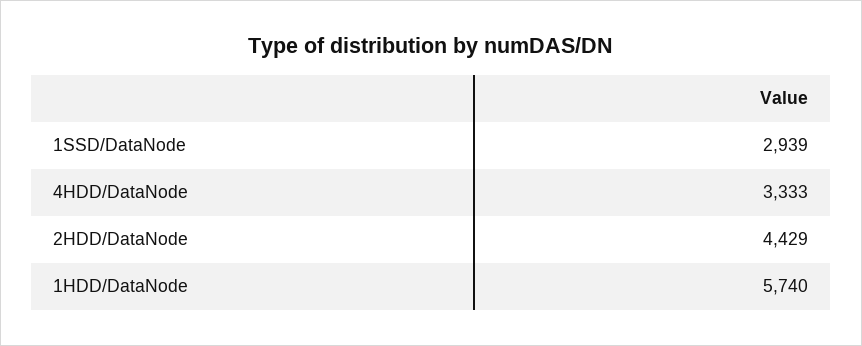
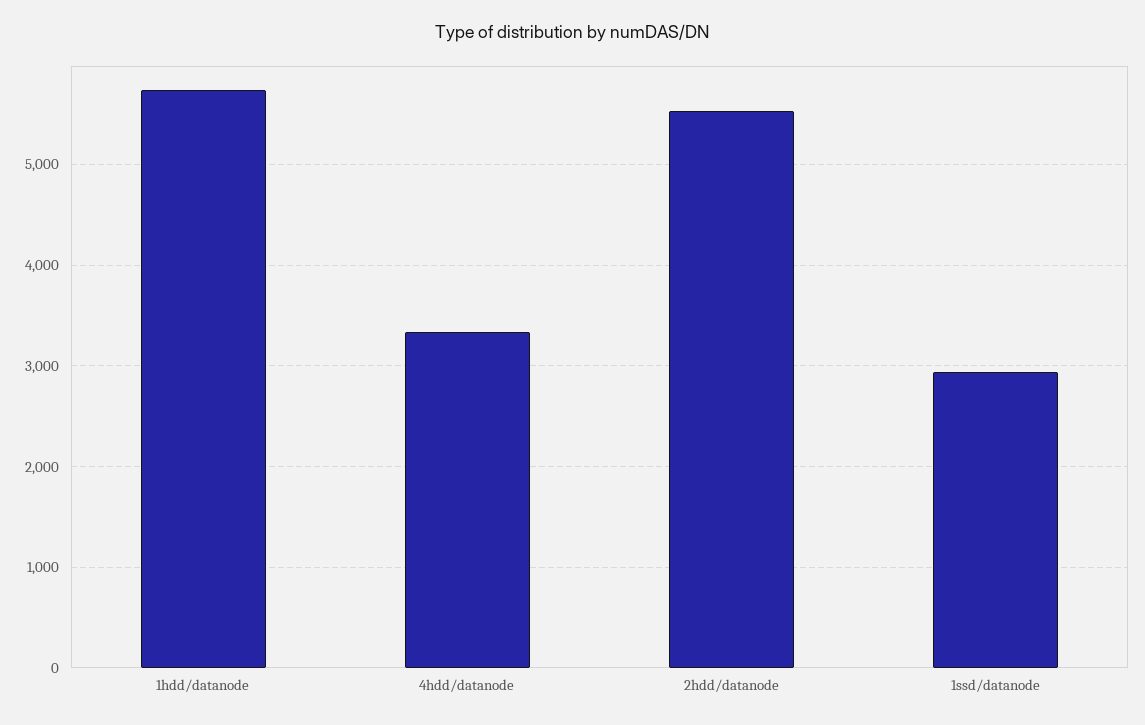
2HDD/DataNode: 4429 -> 5500

